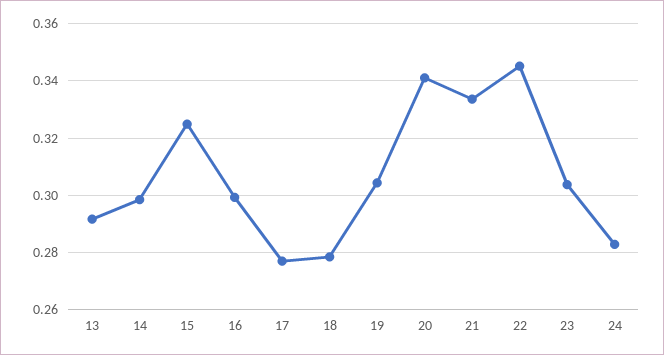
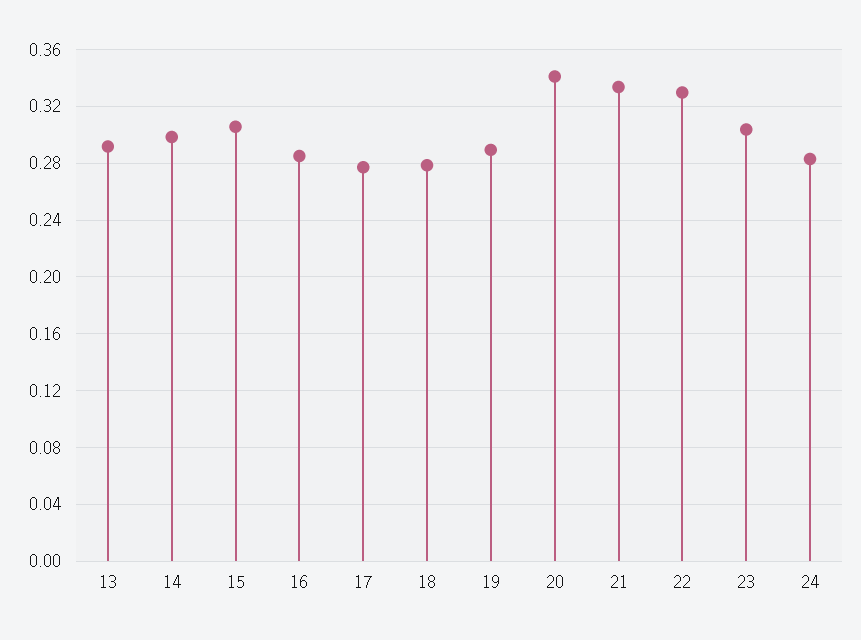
15: 0.325 -> 0.305
16: 0.3 -> 0.285
19: 0.305 -> 0.29
22: 0.345 -> 0.33

